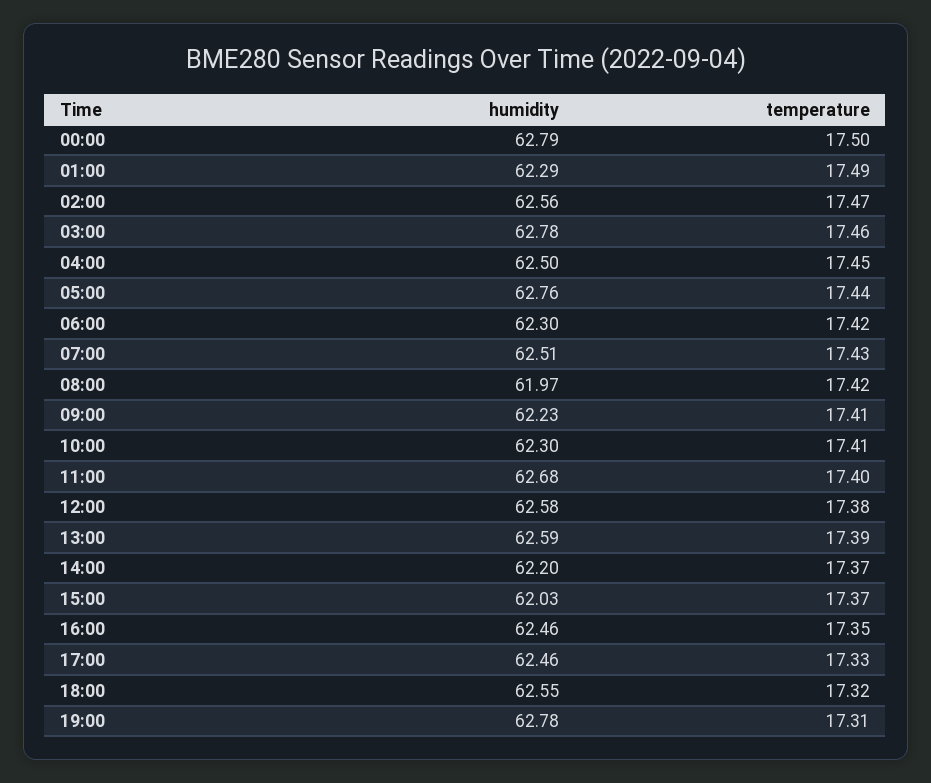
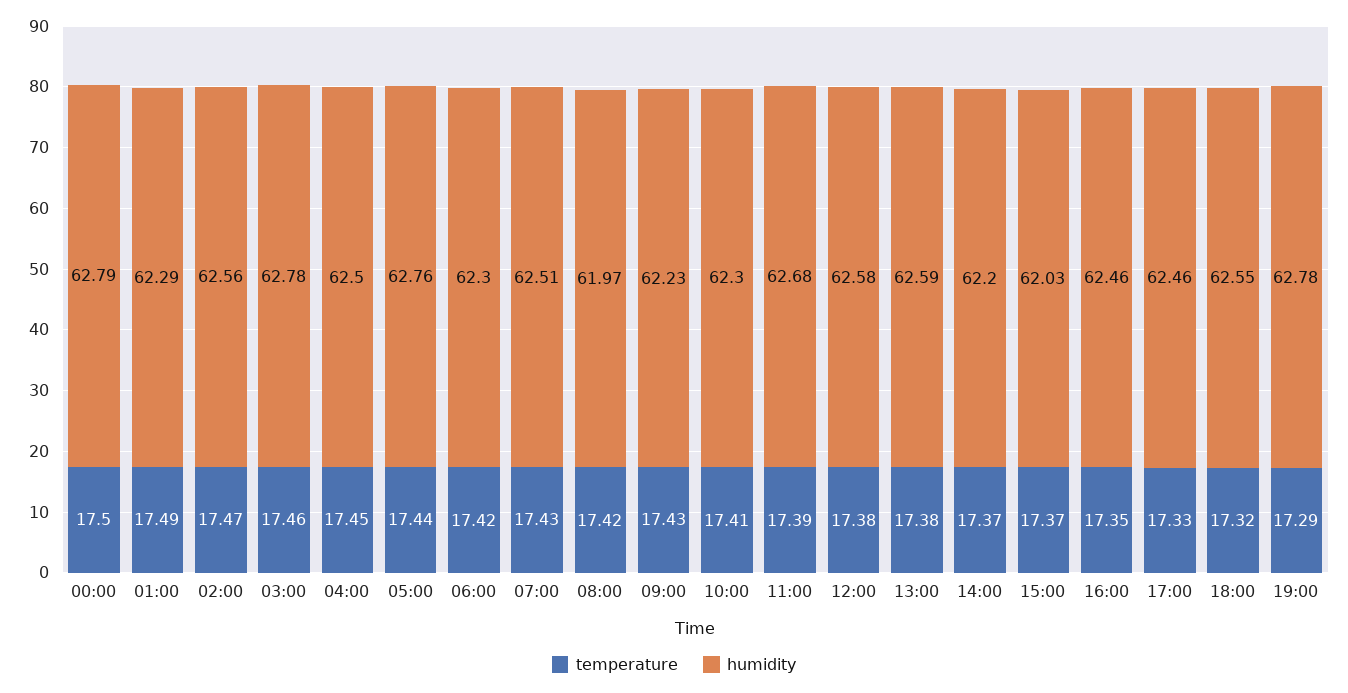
temperature, 09:00: 17.41 -> 17.43
temperature, 11:00: 17.4 -> 17.39
temperature, 13:00: 17.39 -> 17.38
temperature, 19:00: 17.31 -> 17.29

